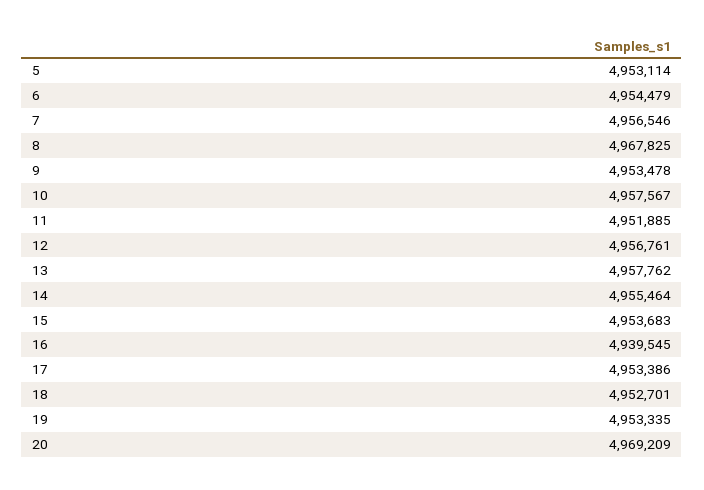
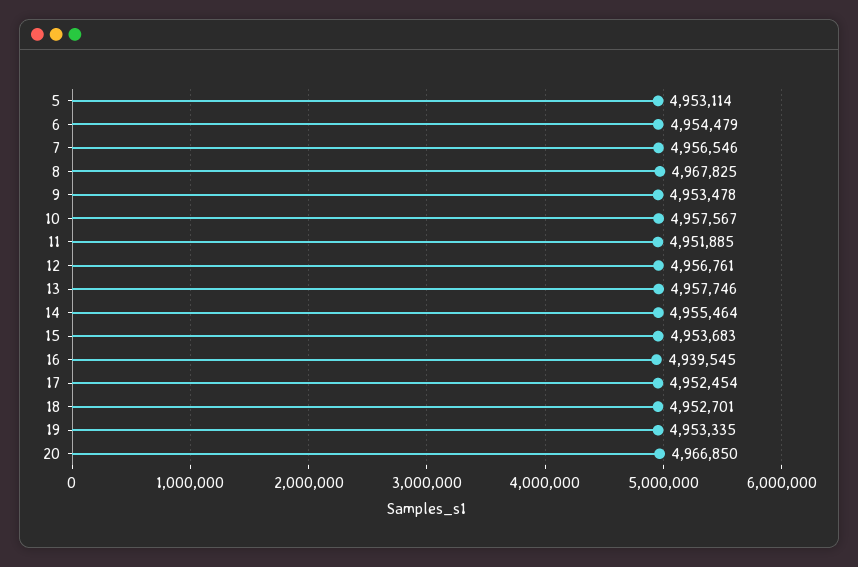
13: 4957762 -> 4957746
17: 4953386 -> 4952454
20: 4969209 -> 4966850

